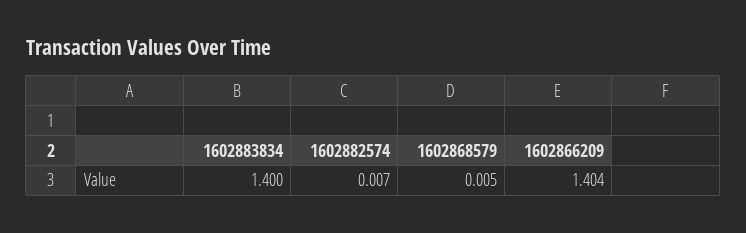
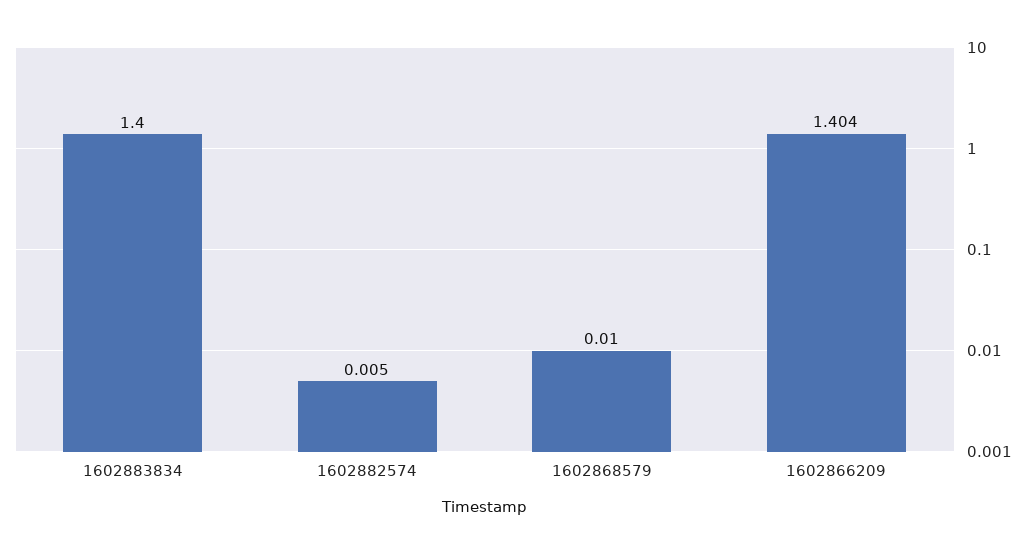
1602882574: 0.007 -> 0.005
1602868579: 0.005 -> 0.01

